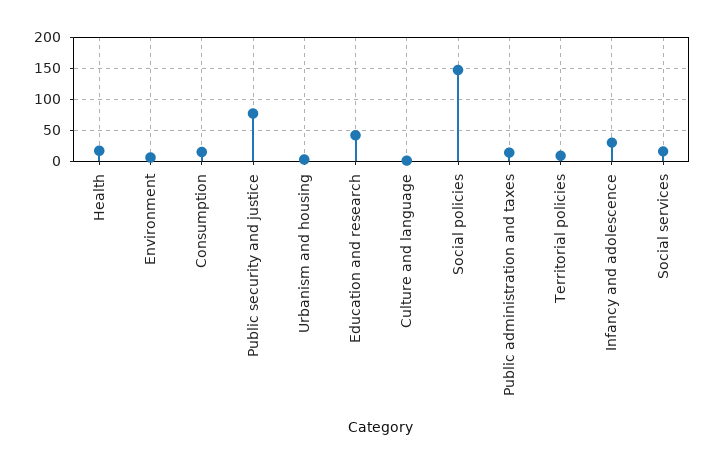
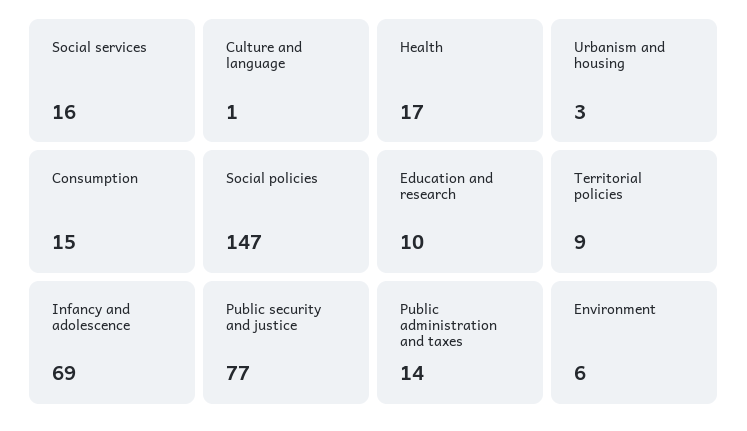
Education and research: 40 -> 10
Infancy and adolescence: 30 -> 69

